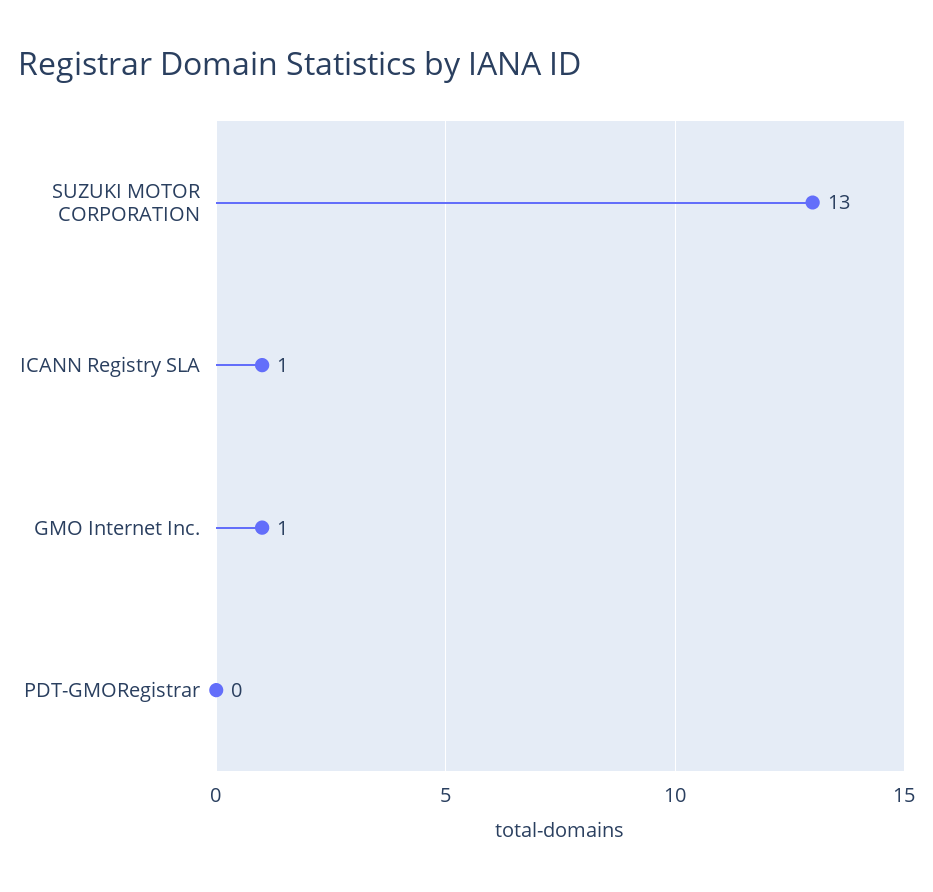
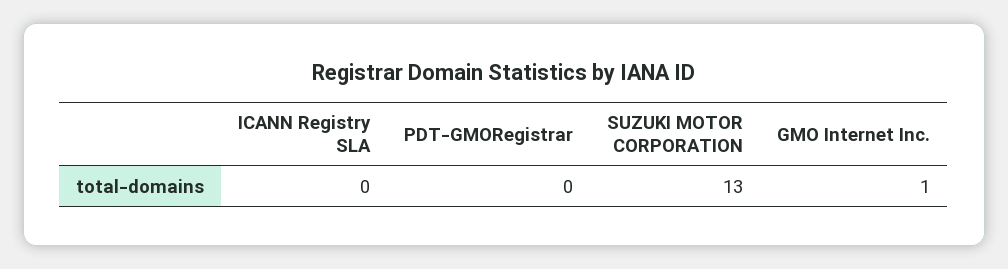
ICANN Registry SLA: 1 -> 0

